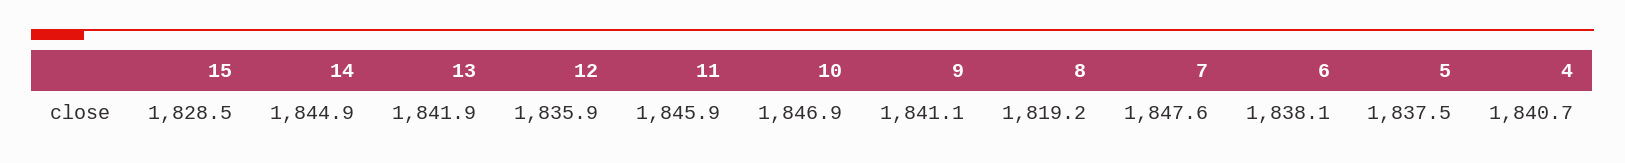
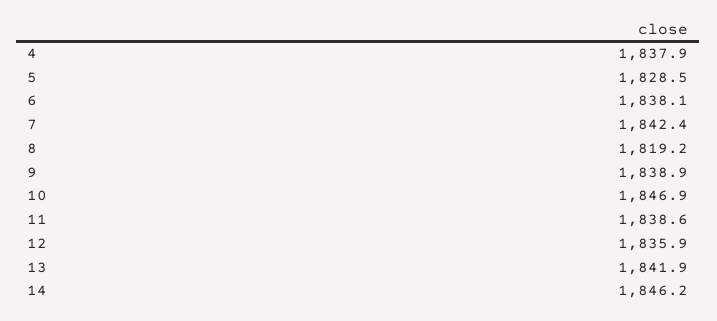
15: 1828.5 -> none
14: 1844.9 -> 1846.2
11: 1845.9 -> 1838.6
9: 1841.1 -> 1838.9
7: 1847.6 -> 1842.4
5: 1837.5 -> 1828.5
4: 1840.7 -> 1837.9

